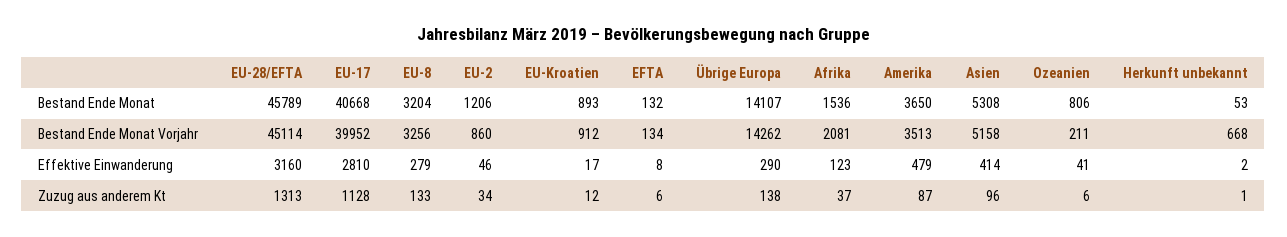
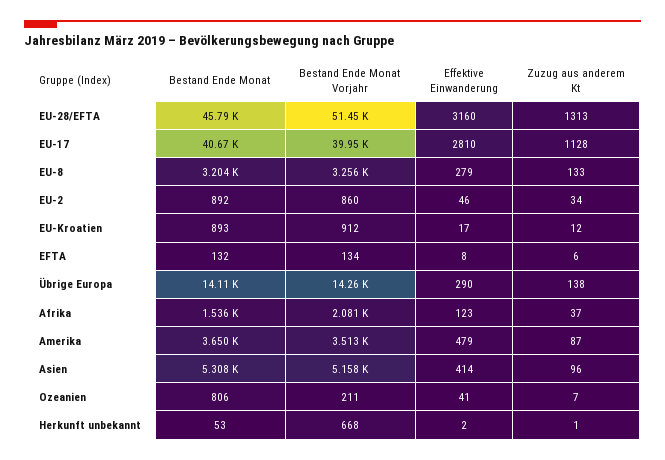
EU-2, Bestand Ende Monat: 1206 -> 892
EU-28/EFTA, Bestand Ende Monat Vorjahr: 45114 -> 51450
Ozeanien, Zuzug aus anderem Kt: 6 -> 7

